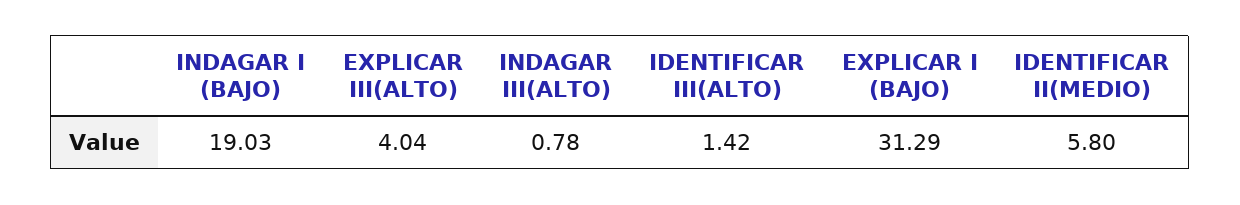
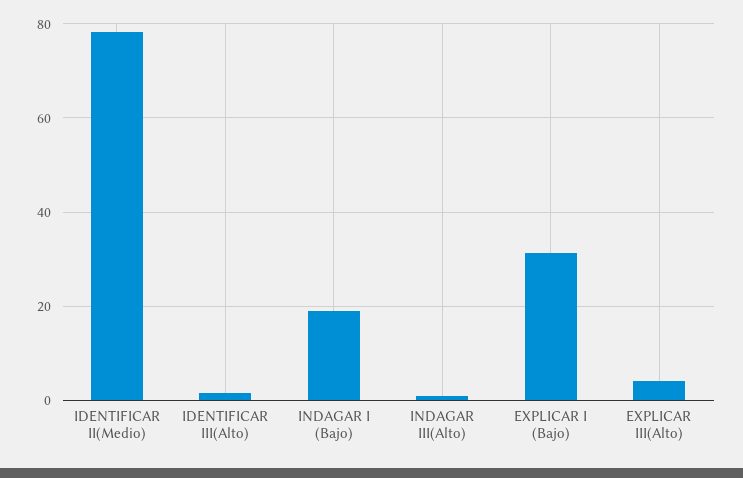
IDENTIFICAR II(MEDIO): 5.8 -> 78

